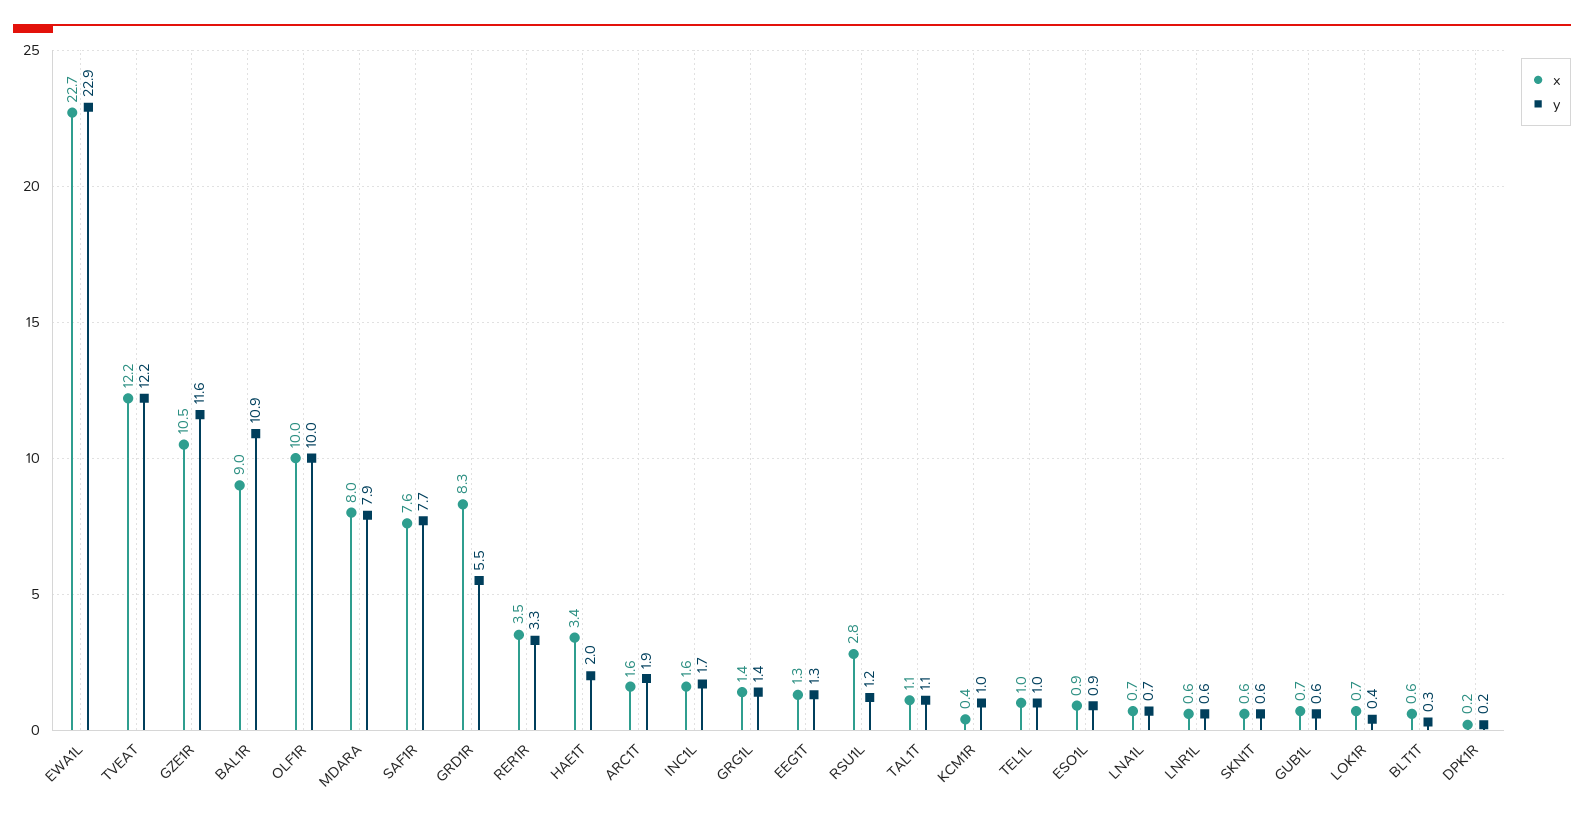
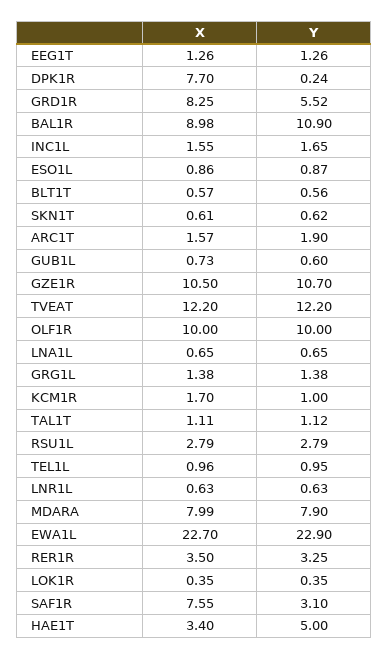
y, GZE1R: 11.6 -> 10.7
y, SAF1R: 7.7 -> 3.1
y, HAE1T: 2 -> 5
y, RSU1L: 1.2 -> 2.79
x, KCM1R: 0.4 -> 1.7
x, LOK1R: 0.7 -> 0.35
y, BLT1T: 0.3 -> 0.56
x, DPK1R: 0.2 -> 7.7

